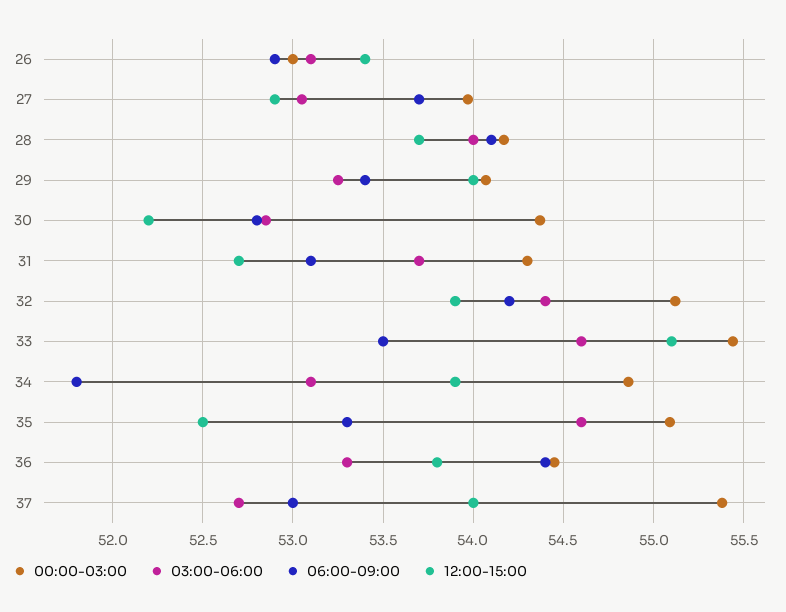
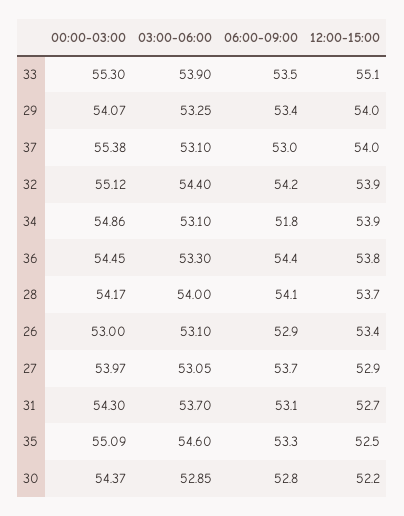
00:00-03:00, 33: 55.45 -> 55.3
03:00-06:00, 33: 54.6 -> 53.9
03:00-06:00, 37: 52.7 -> 53.1

